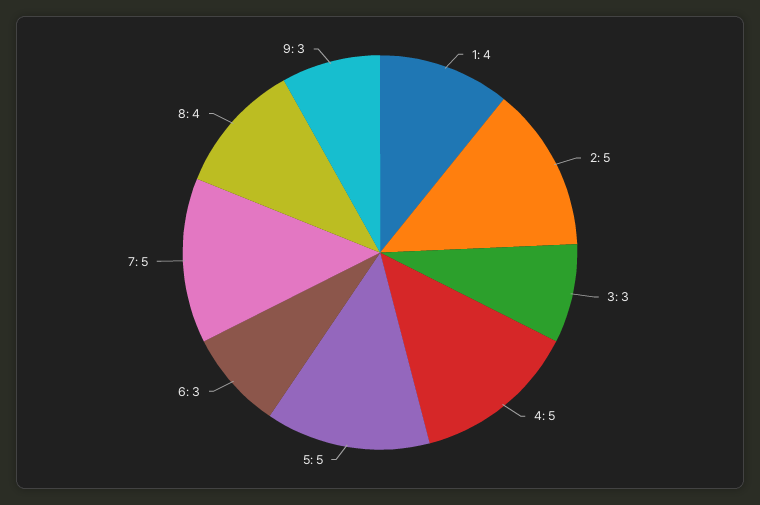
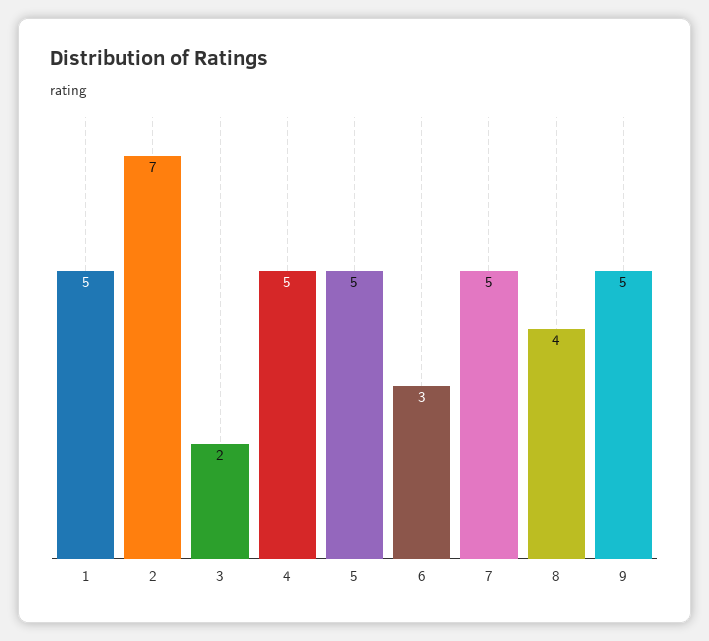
1: 4 -> 5
2: 5 -> 7
3: 3 -> 2
9: 3 -> 5

